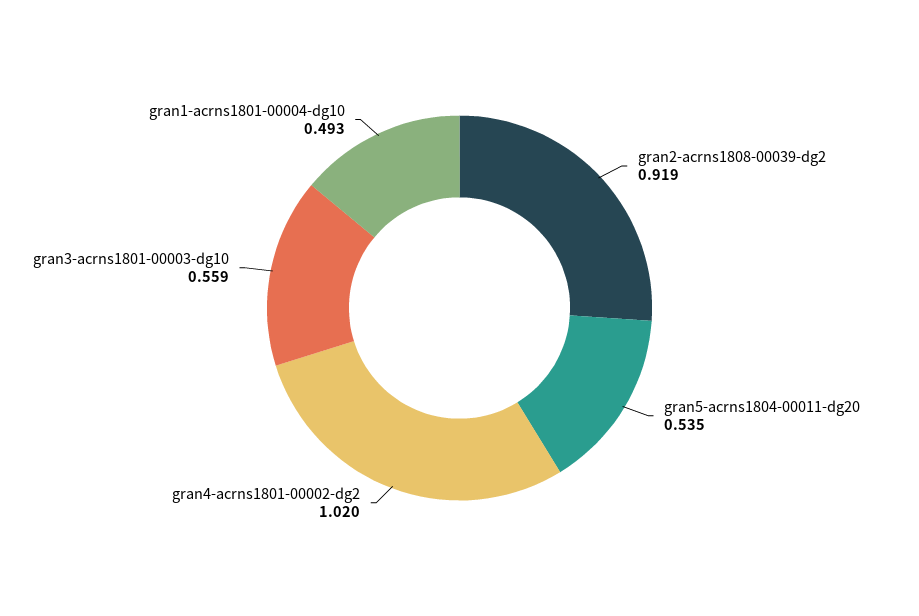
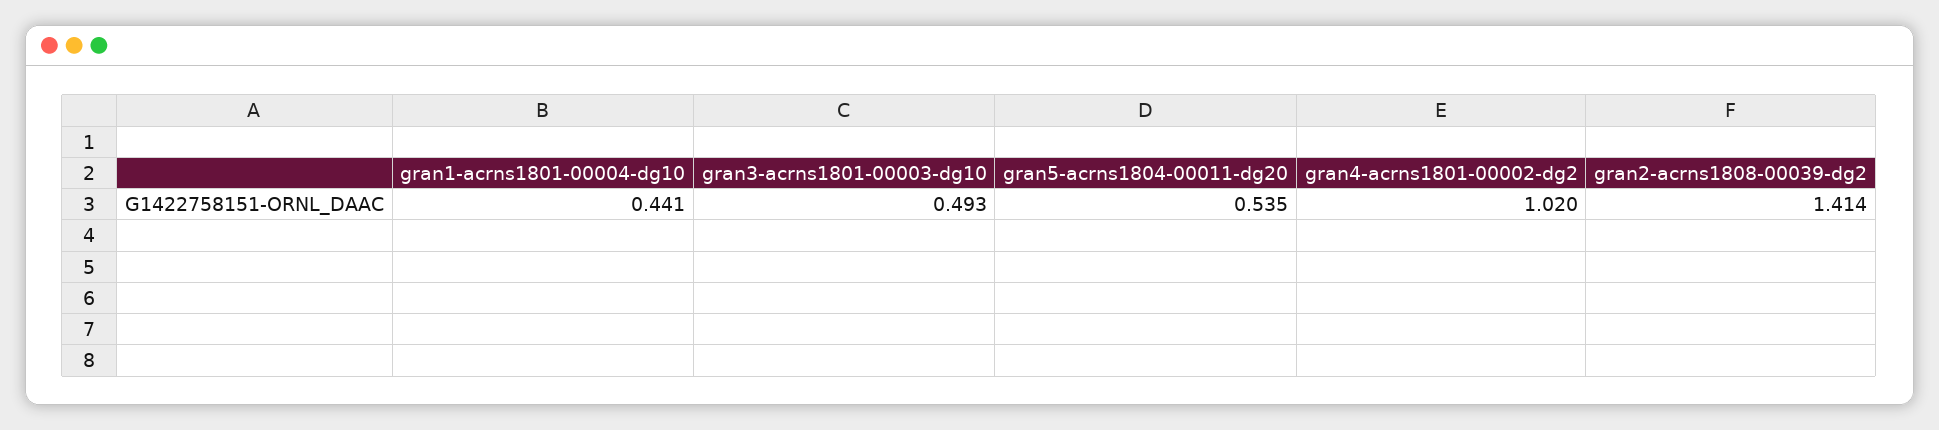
gran2-acrns1808-00039-dg2: 0.919 -> 1.414
gran3-acrns1801-00003-dg10: 0.559 -> 0.493
gran1-acrns1801-00004-dg10: 0.493 -> 0.441

